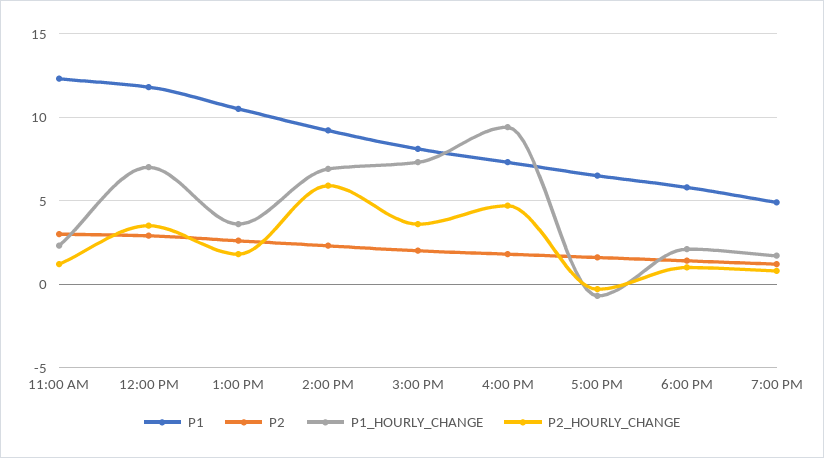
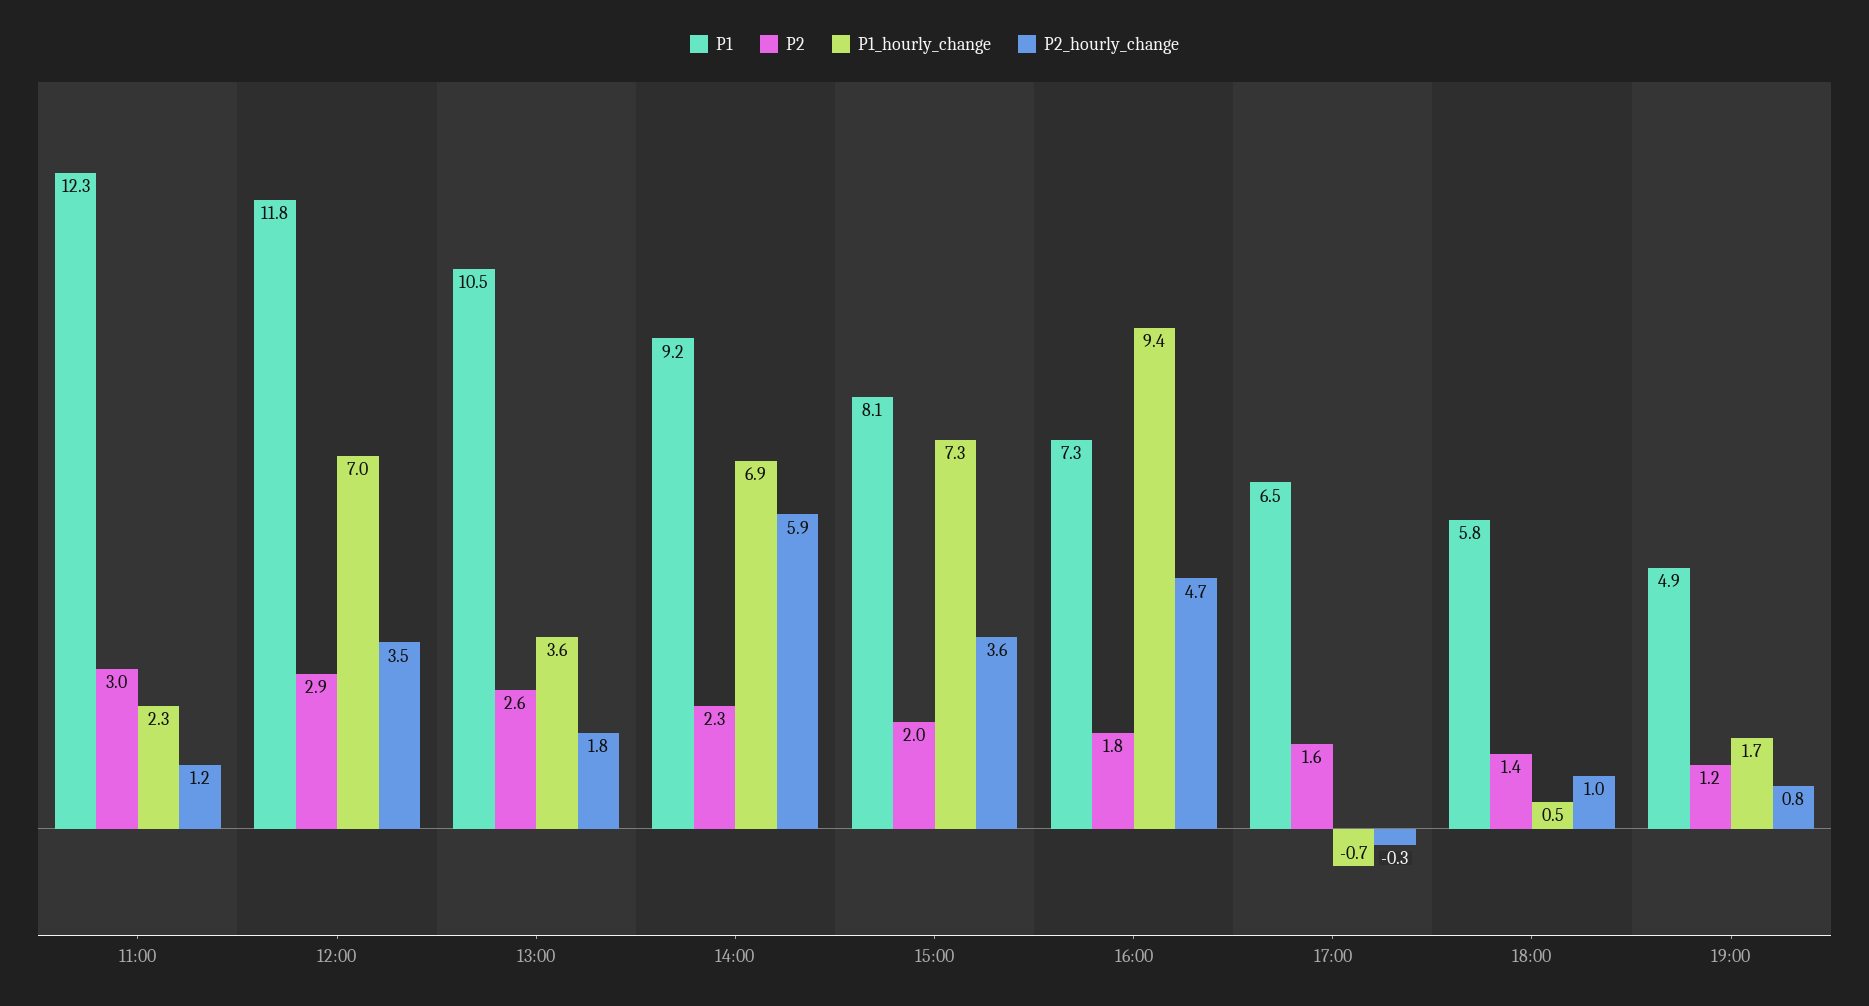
P1_HOURLY_CHANGE, 6:00 PM: 2 -> 0.5

